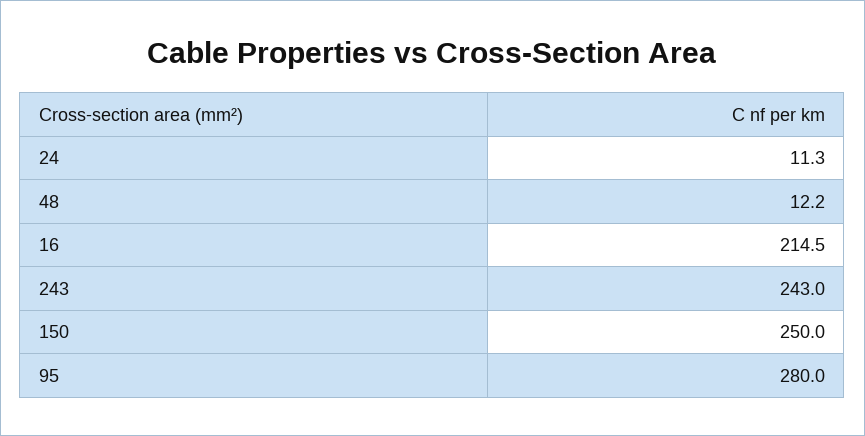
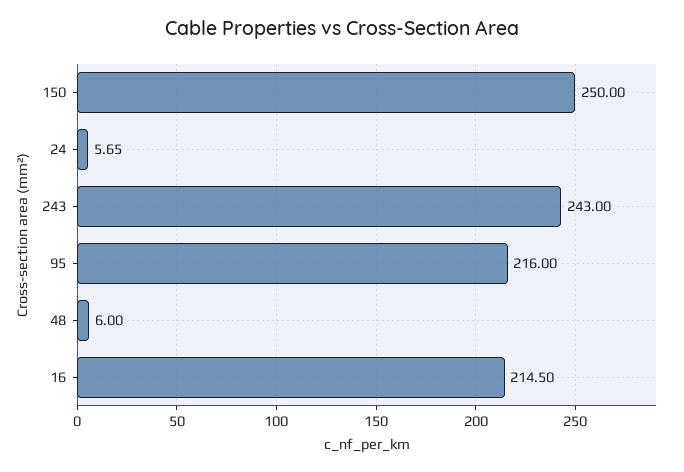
24: 11.3 -> 5.65
48: 12.2 -> 6
95: 280 -> 216

